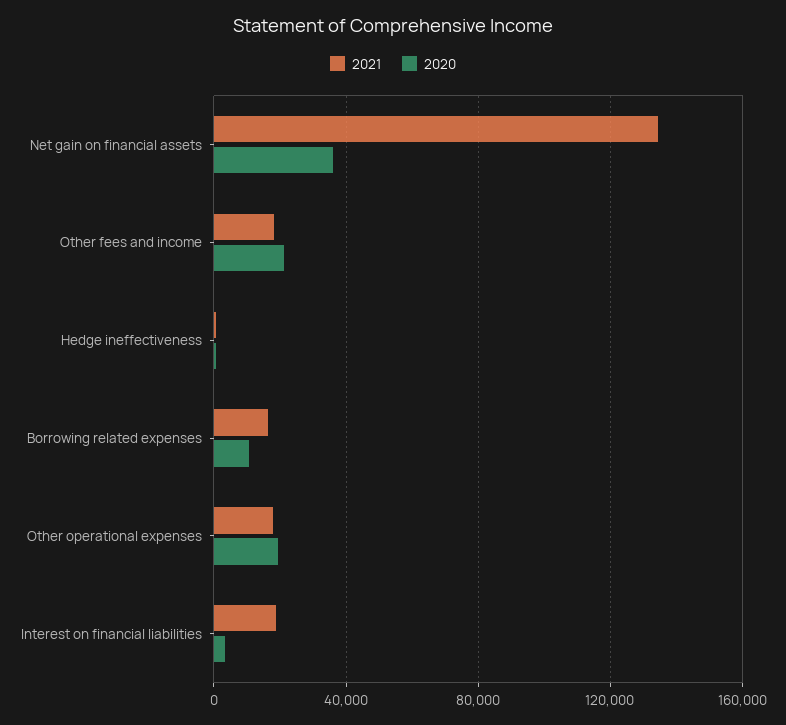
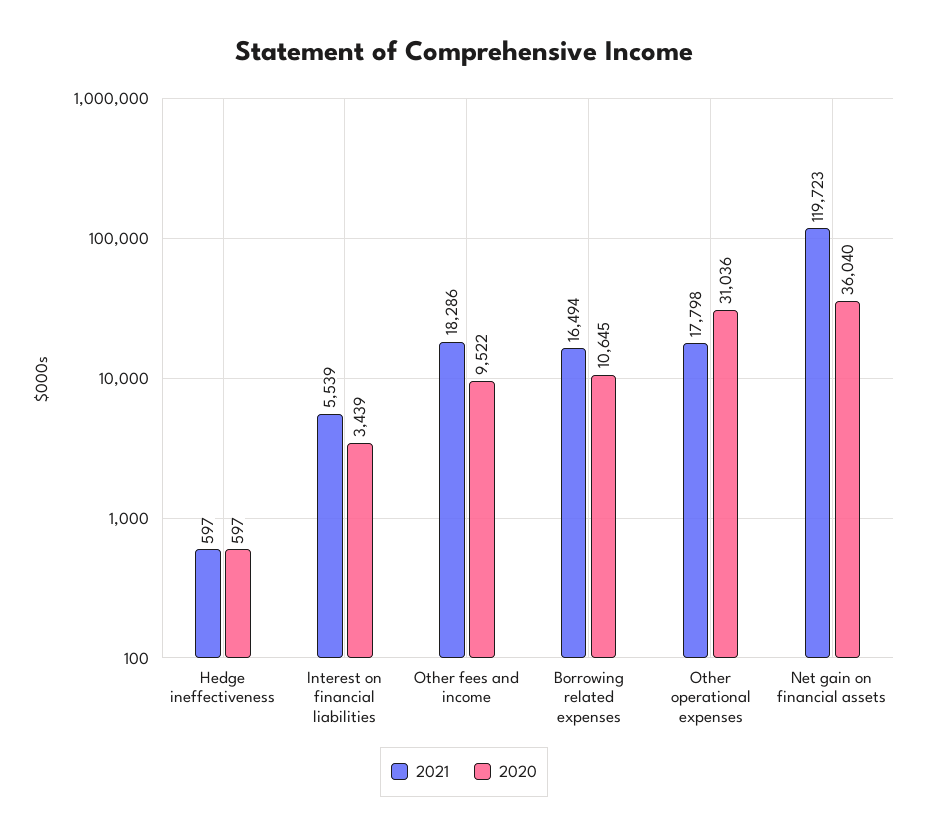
2021, Net gain on financial assets: 135000 -> 119723
2020, Other fees and income: 20000 -> 9522
2020, Other operational expenses: 20000 -> 31036
2021, Interest on financial liabilities: 20000 -> 5539

